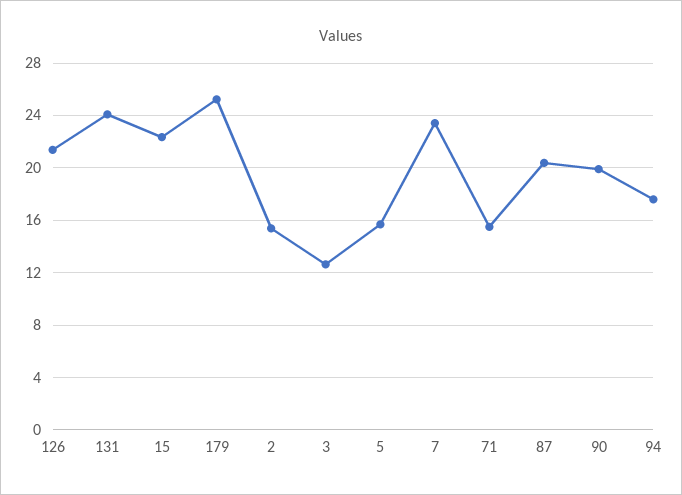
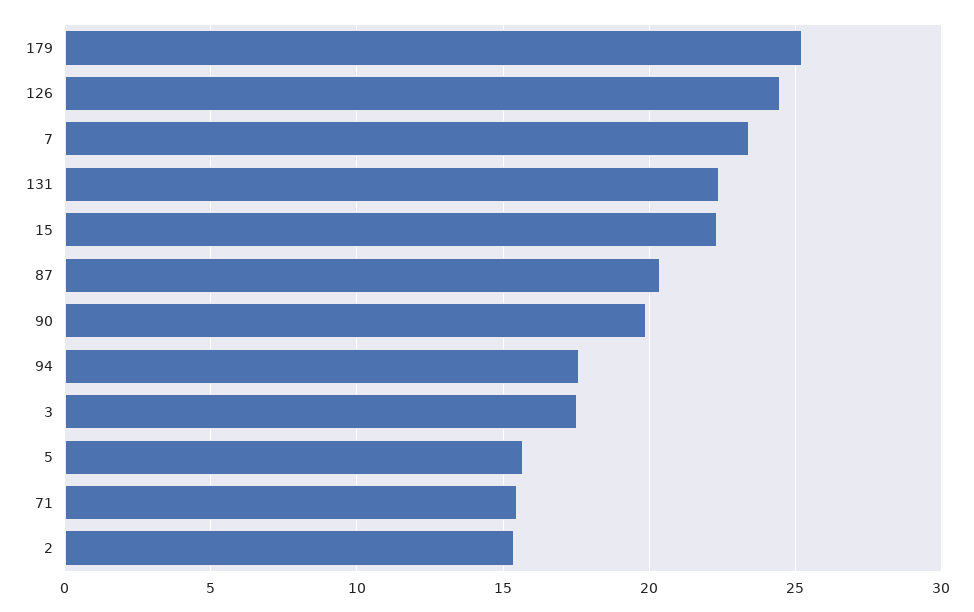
126: 21.5 -> 24.5
131: 24 -> 22.5
3: 12.5 -> 17.5

